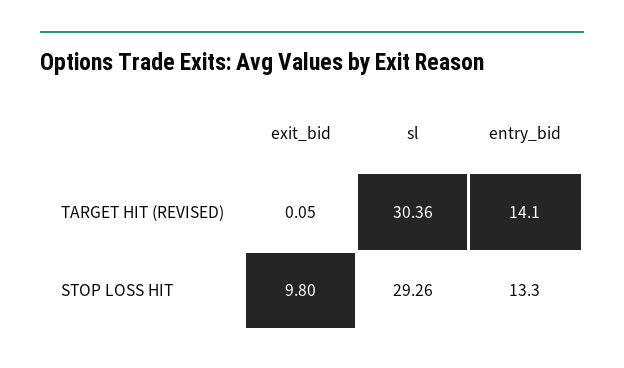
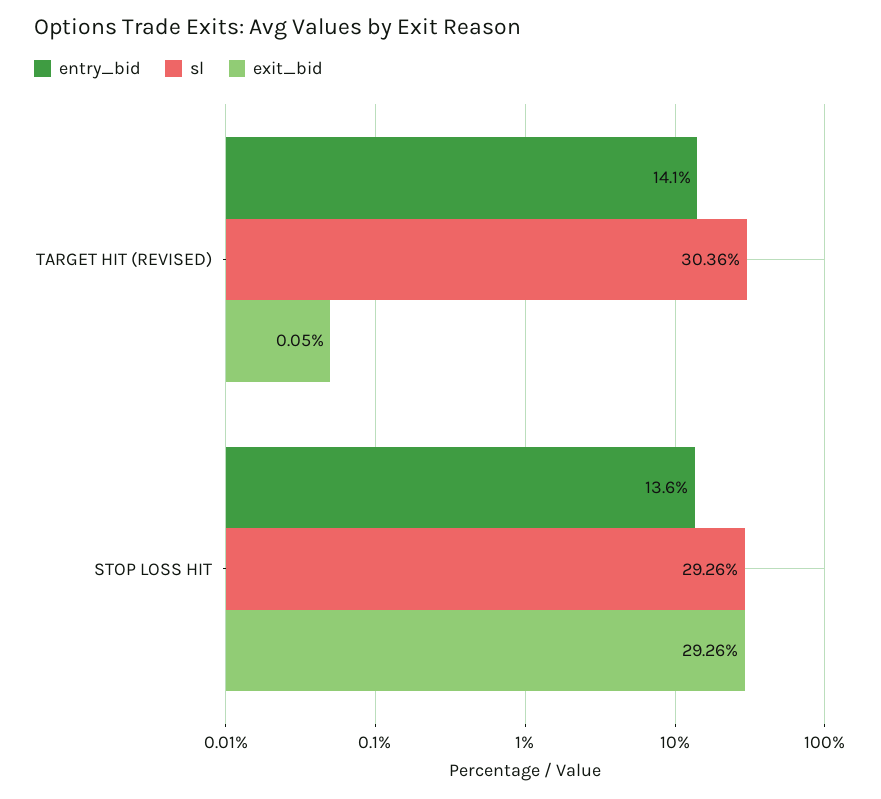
exit_bid, STOP LOSS HIT: 9.8 -> 29.26
entry_bid, STOP LOSS HIT: 13.3 -> 13.6

